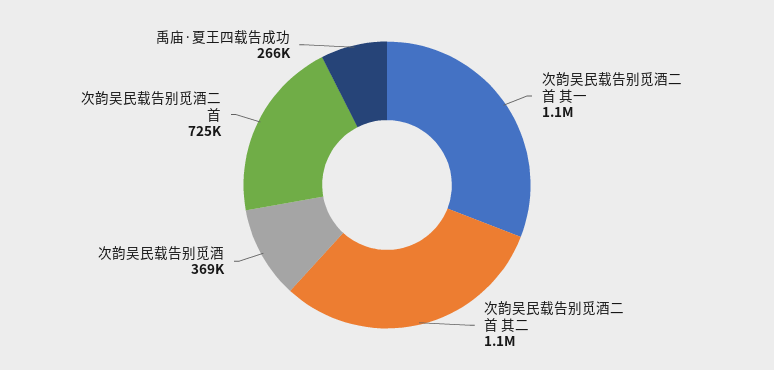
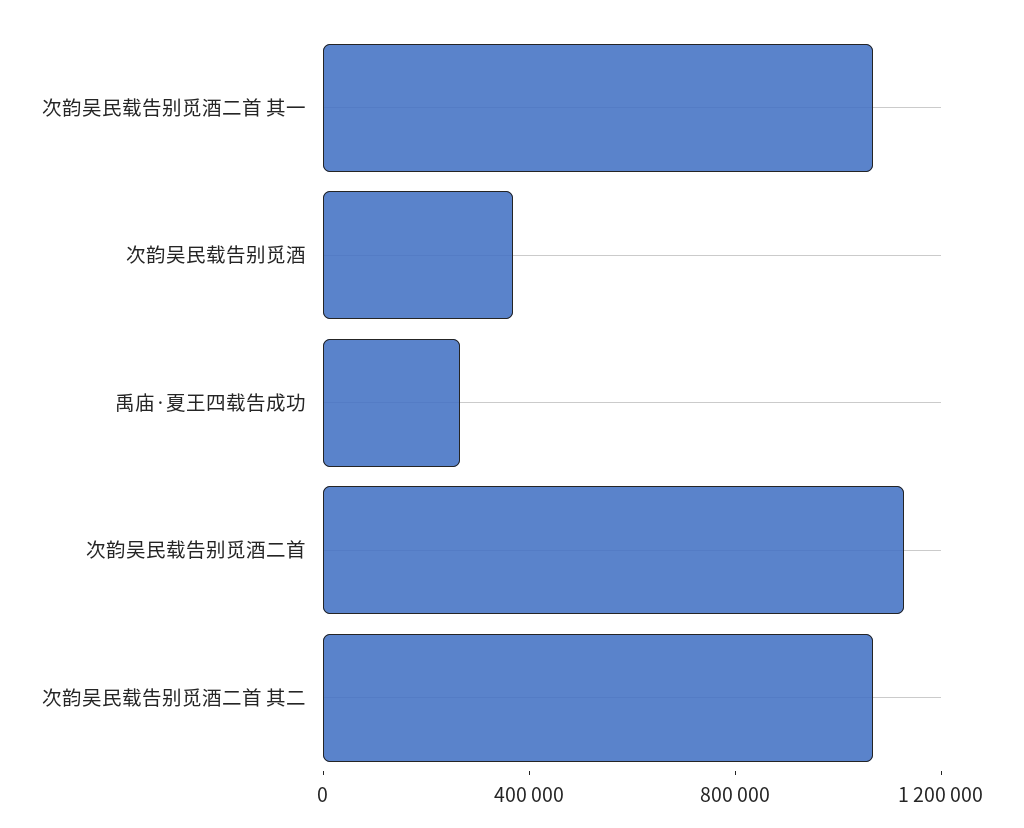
次韵吴民载告别觅酒二首: 725000 -> 1100000

